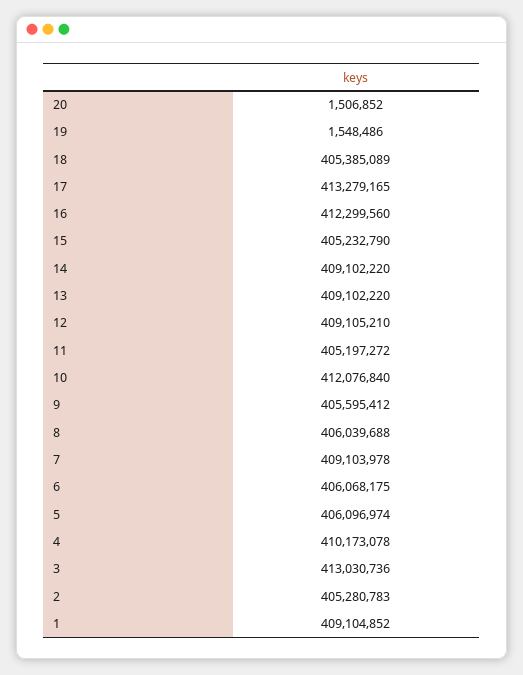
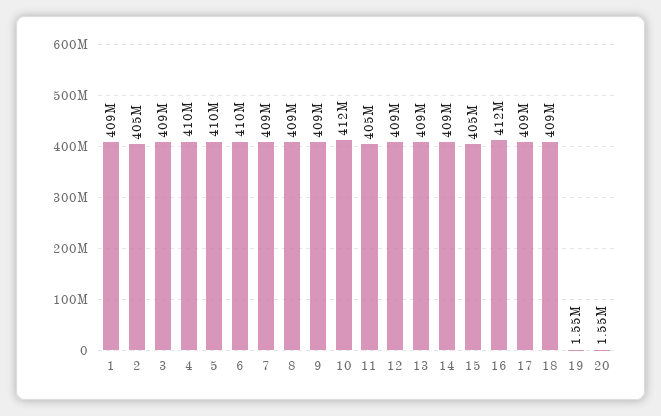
20: 1506852 -> 1550000
18: 405385089 -> 409000000
17: 413279165 -> 409000000
9: 405595412 -> 409000000
8: 406039688 -> 409000000
6: 406068175 -> 410000000
5: 406096974 -> 410000000
3: 413030736 -> 409000000

